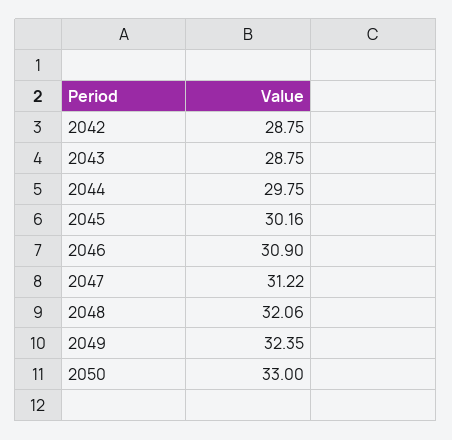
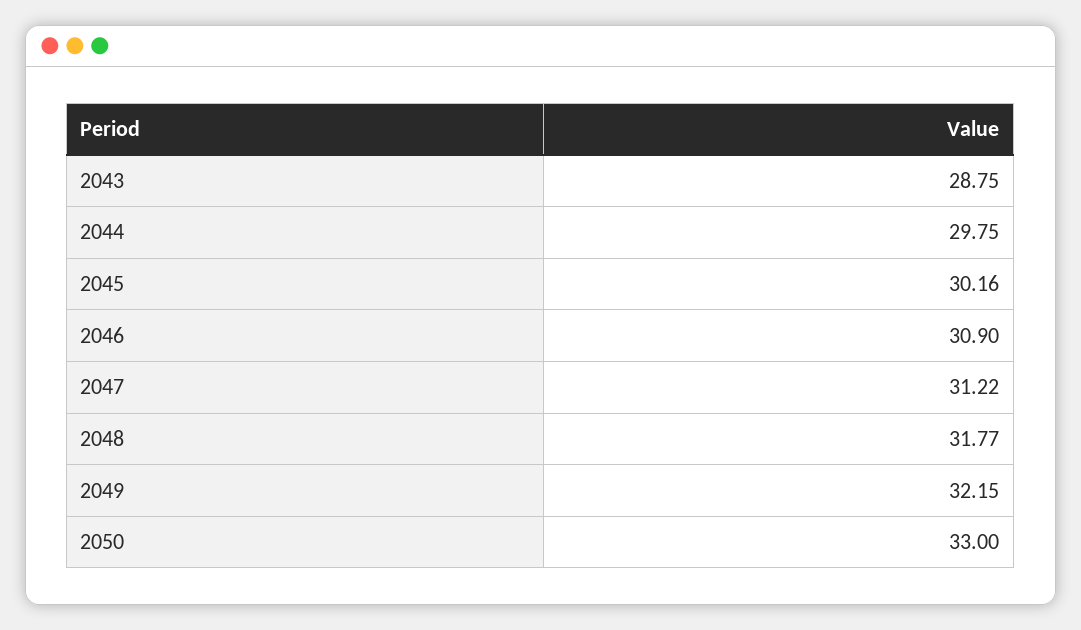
2042: 28.75 -> none
2048: 32.06 -> 31.77
2049: 32.35 -> 32.15

